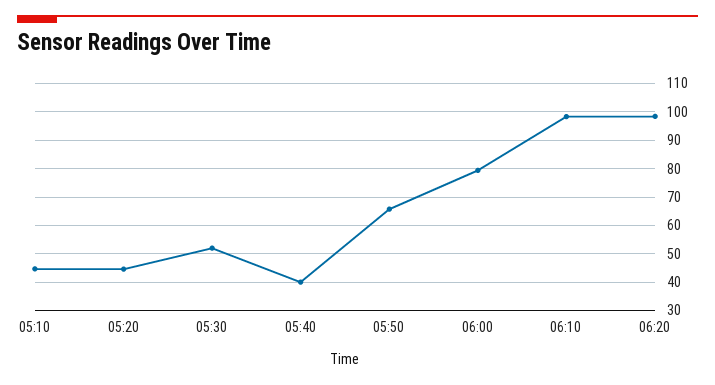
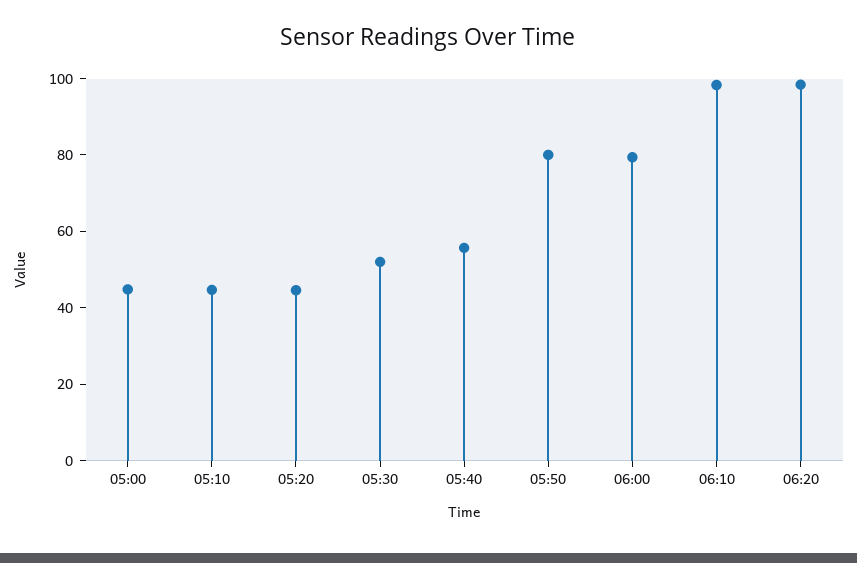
05:40: 40 -> 55
05:50: 65 -> 80
05:00: none -> 45

